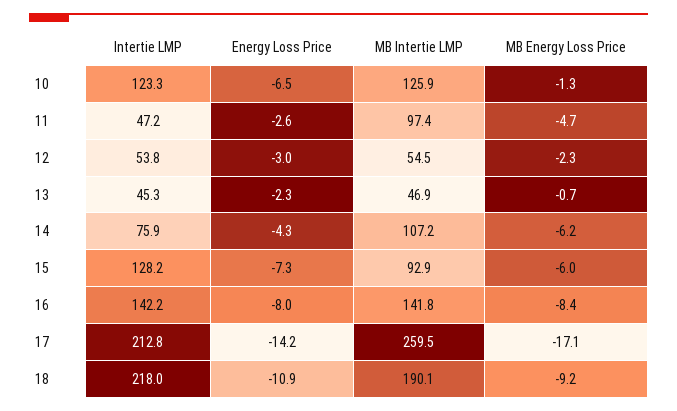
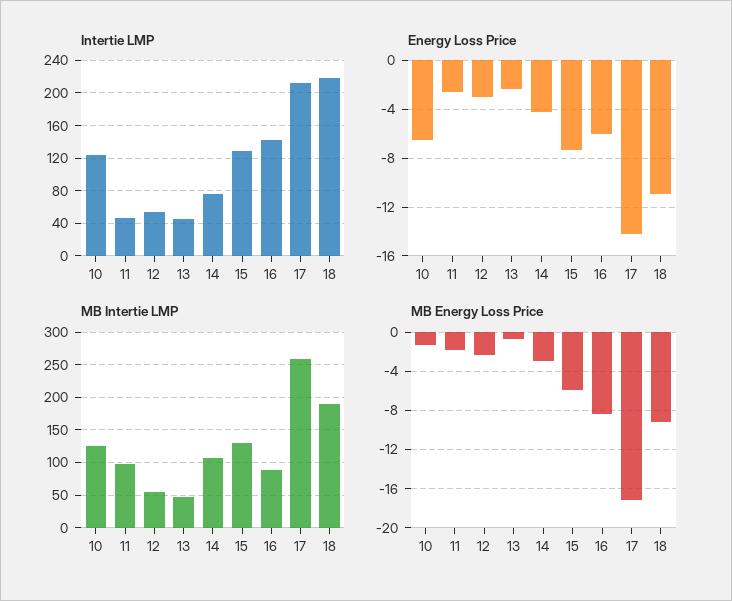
MB Energy Loss Price, 11: -4.7 -> -2
MB Energy Loss Price, 14: -6.2 -> -3
MB Intertie LMP, 15: 92.9 -> 130
Energy Loss Price, 16: -8 -> -6
MB Intertie LMP, 16: 141.8 -> 90

